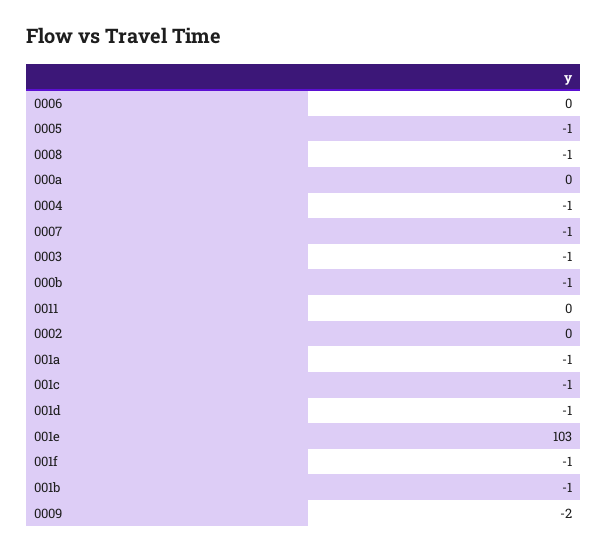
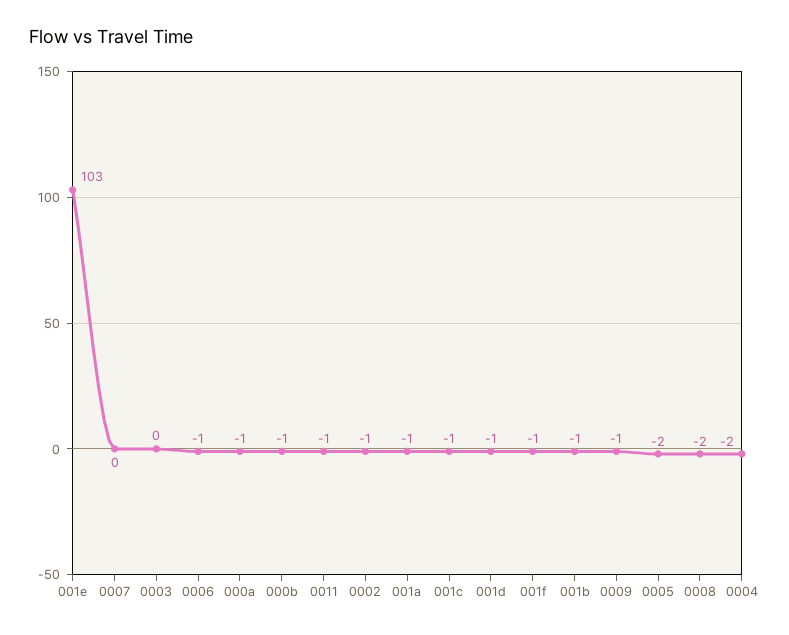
0006: 0 -> -1
0005: -1 -> -2
0008: -1 -> -2
000a: 0 -> -1
0004: -1 -> -2
0007: -1 -> 0
0003: -1 -> 0
0011: 0 -> -1
0002: 0 -> -1
0009: -2 -> -1

